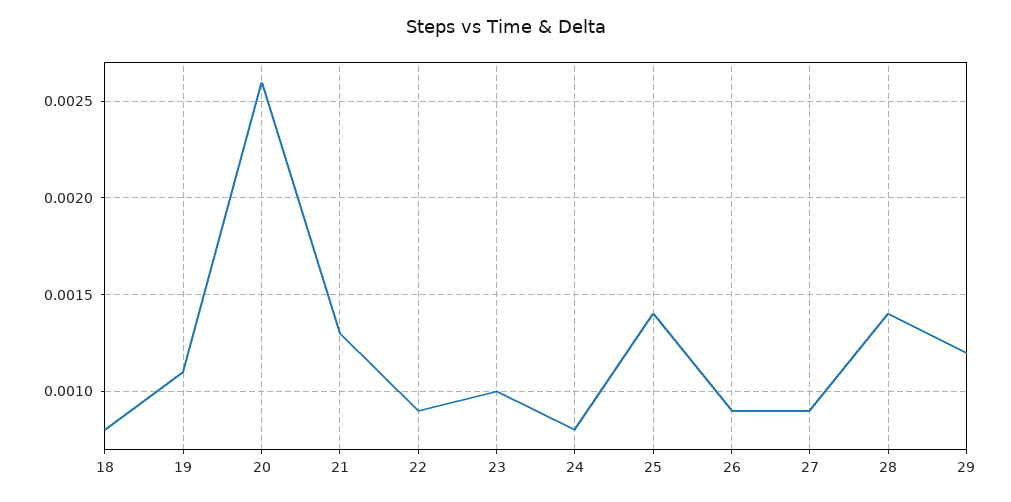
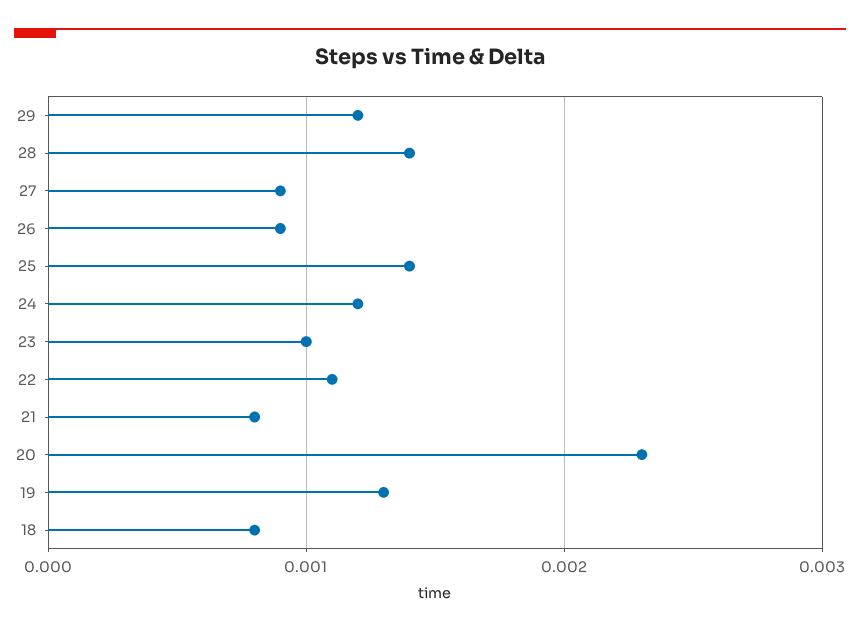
19: 0.0011 -> 0.0013
20: 0.0026 -> 0.0023
21: 0.0013 -> 0.0008
22: 0.0009 -> 0.0011
24: 0.0008 -> 0.0012

